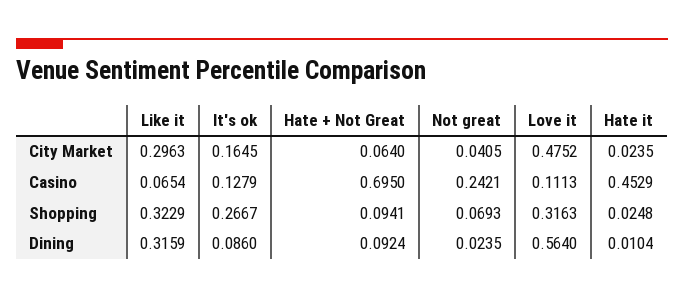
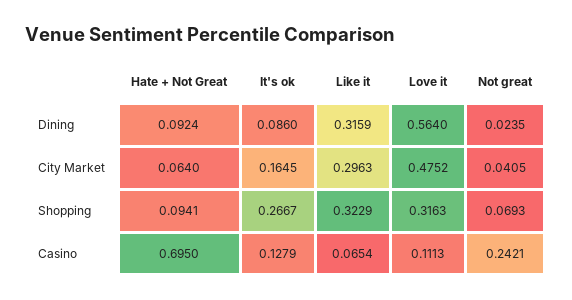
Hate it, City Market: 0.0235 -> none
Hate it, Casino: 0.4529 -> none
Hate it, Shopping: 0.0248 -> none
Hate it, Dining: 0.0104 -> none

